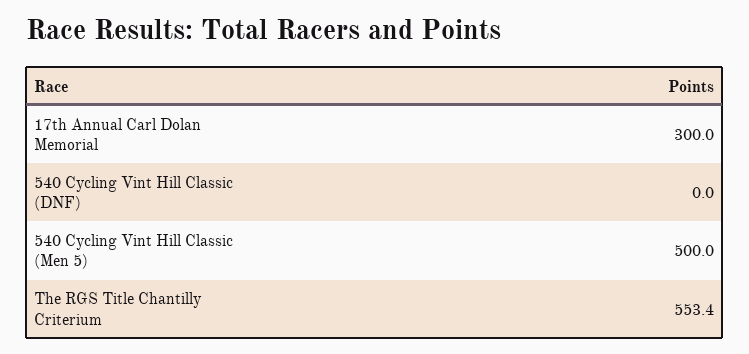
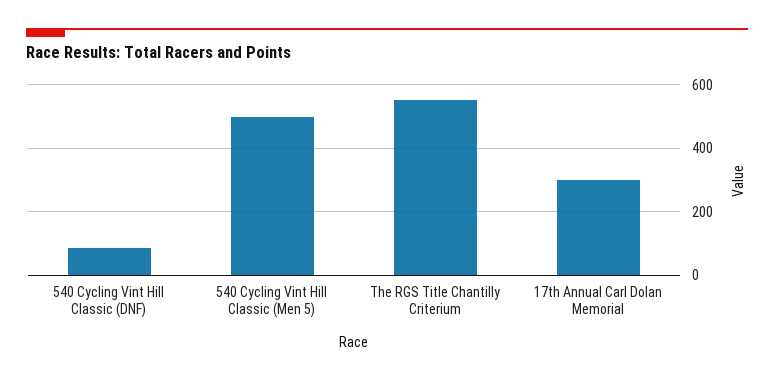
540 Cycling Vint Hill Classic (DNF): 0 -> 80

